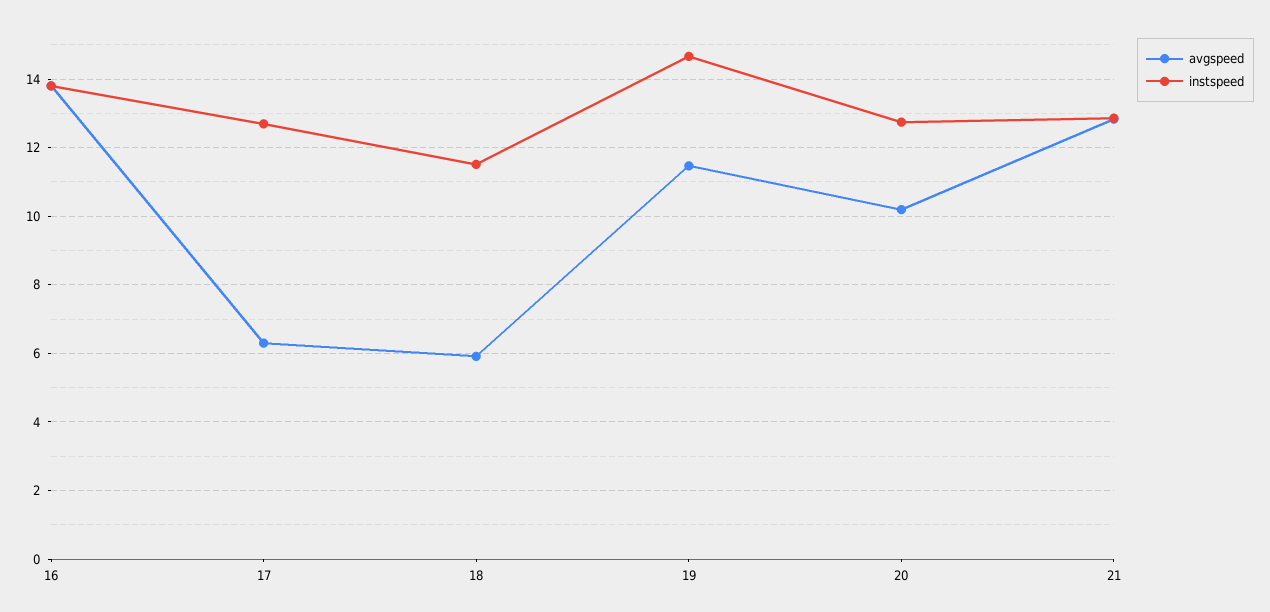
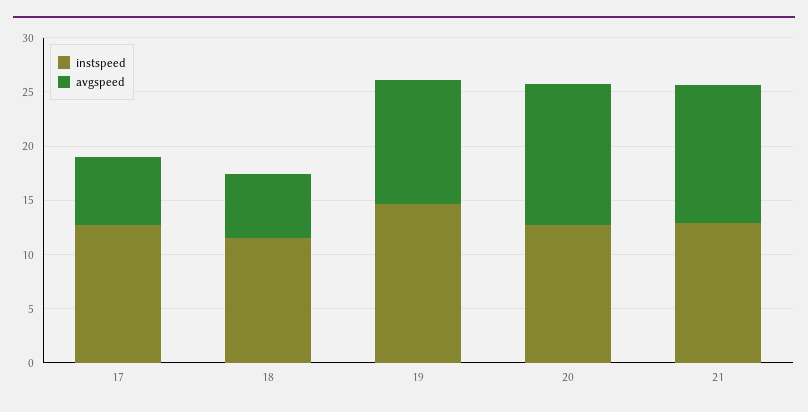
avgspeed, 16: 13.8 -> none
instspeed, 16: 13.8 -> none
avgspeed, 20: 10.2 -> 13

